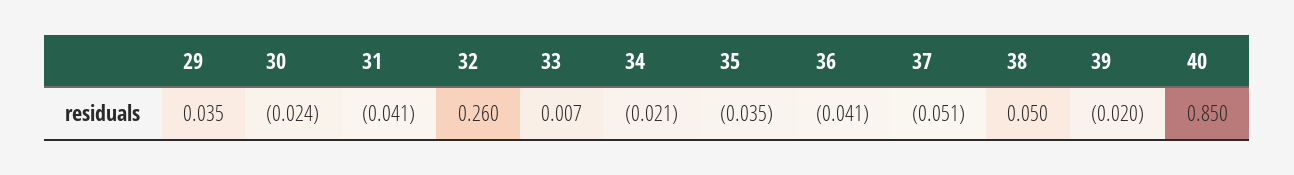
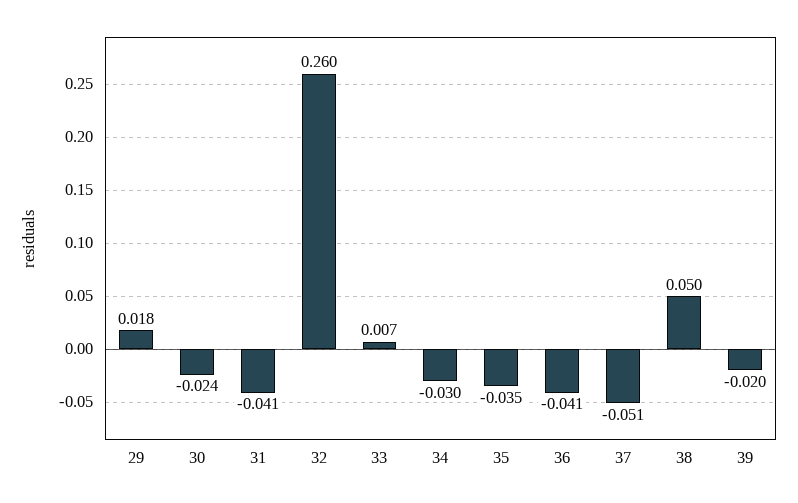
29: 0.035 -> 0.018
34: -0.021 -> -0.03
40: 0.85 -> none

